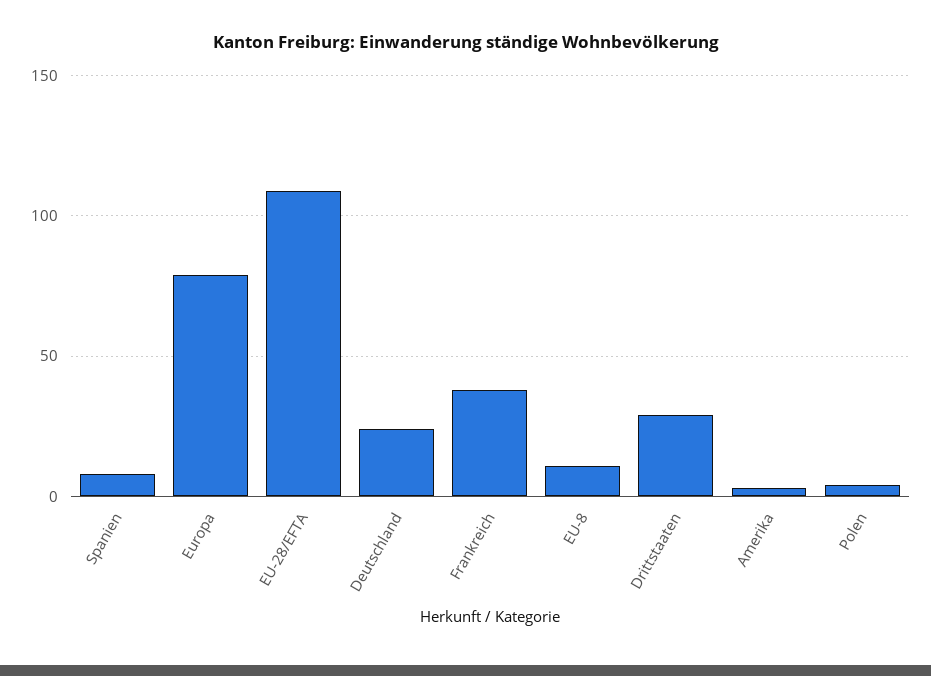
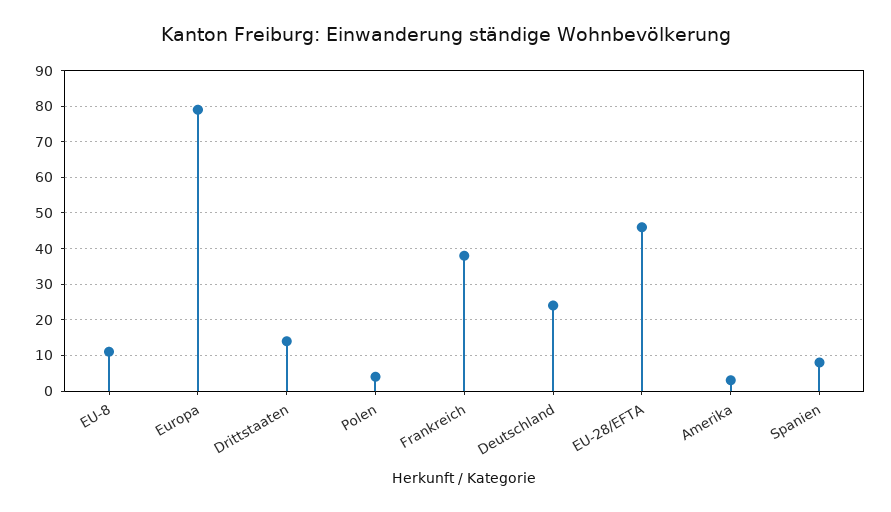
EU-28/EFTA: 110 -> 45
Drittstaaten: 30 -> 15

